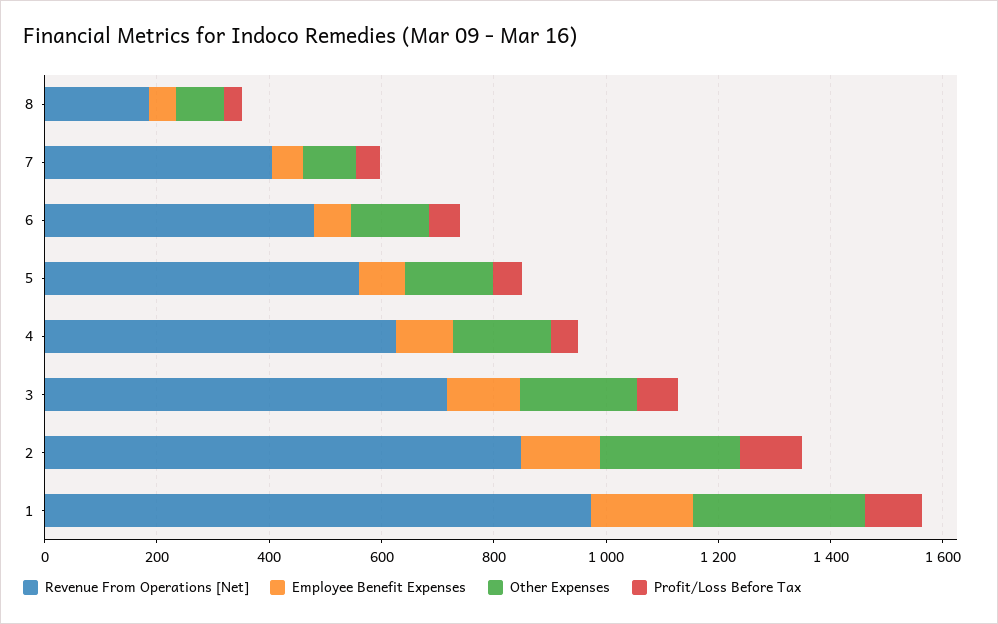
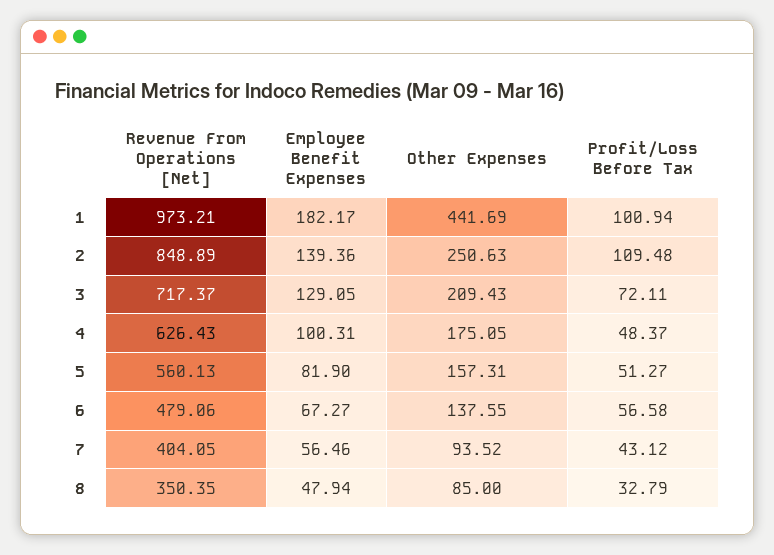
Revenue From Operations [Net], 8: 200 -> 350.35
Other Expenses, 1: 300 -> 441.69

